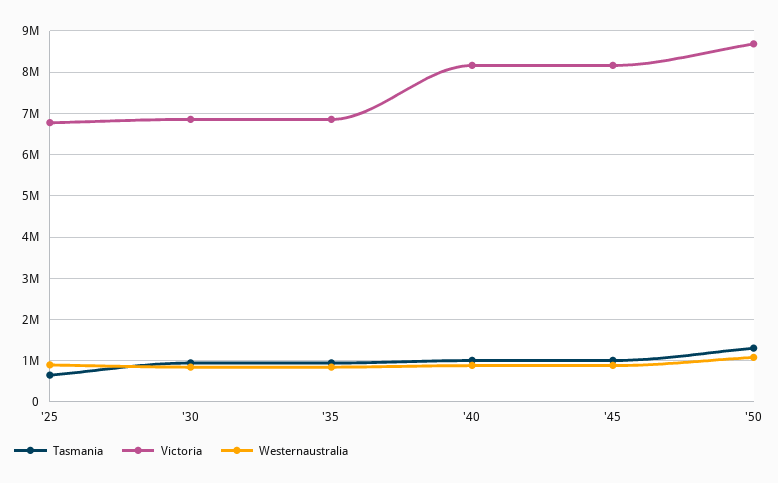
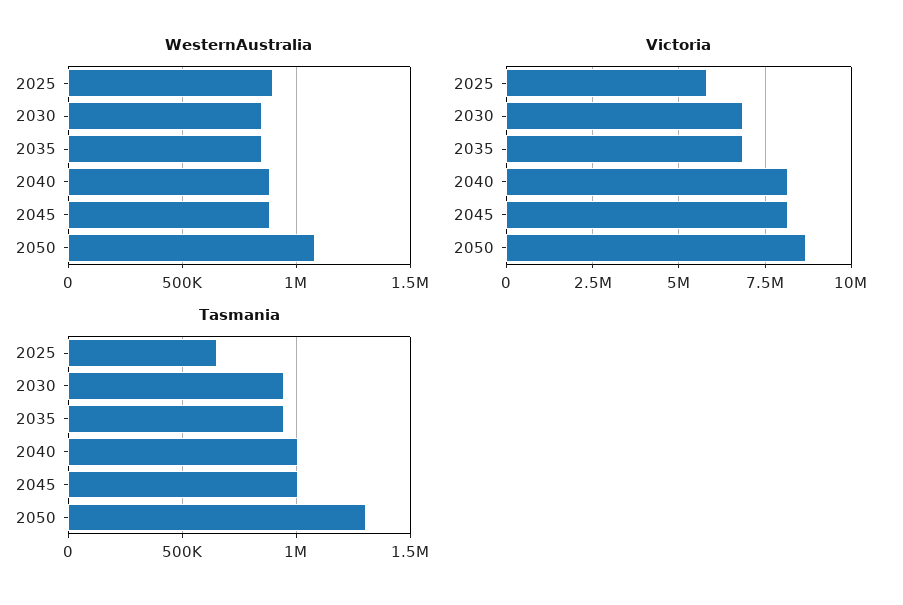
Victoria, '25: 6800000 -> 5750000

